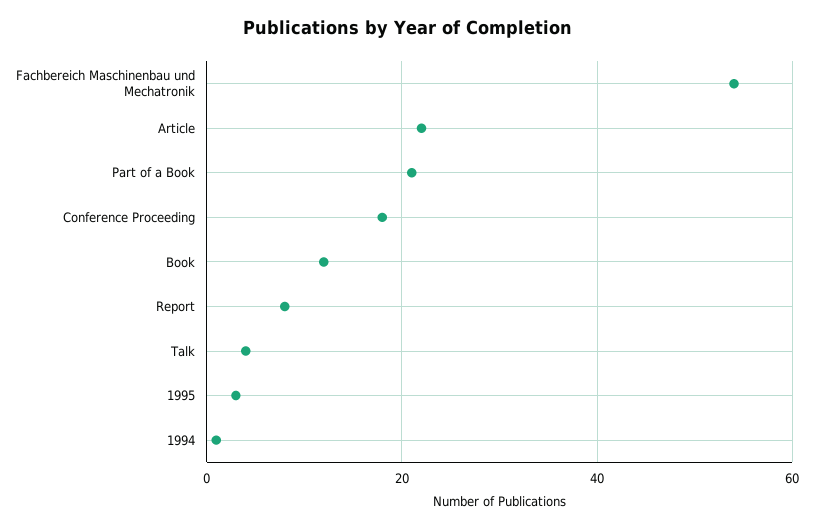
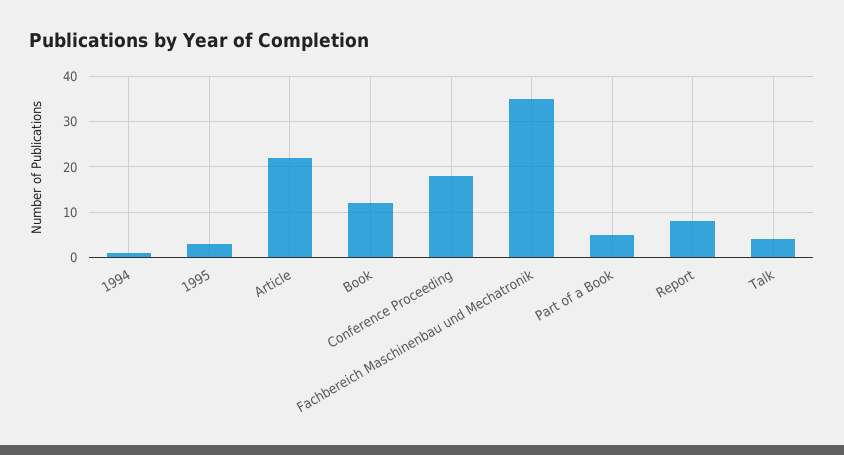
Fachbereich Maschinenbau und Mechatronik: 55 -> 35
Part of a Book: 20 -> 5

